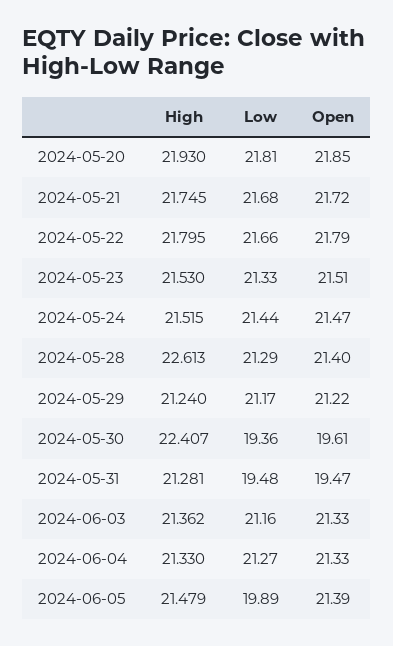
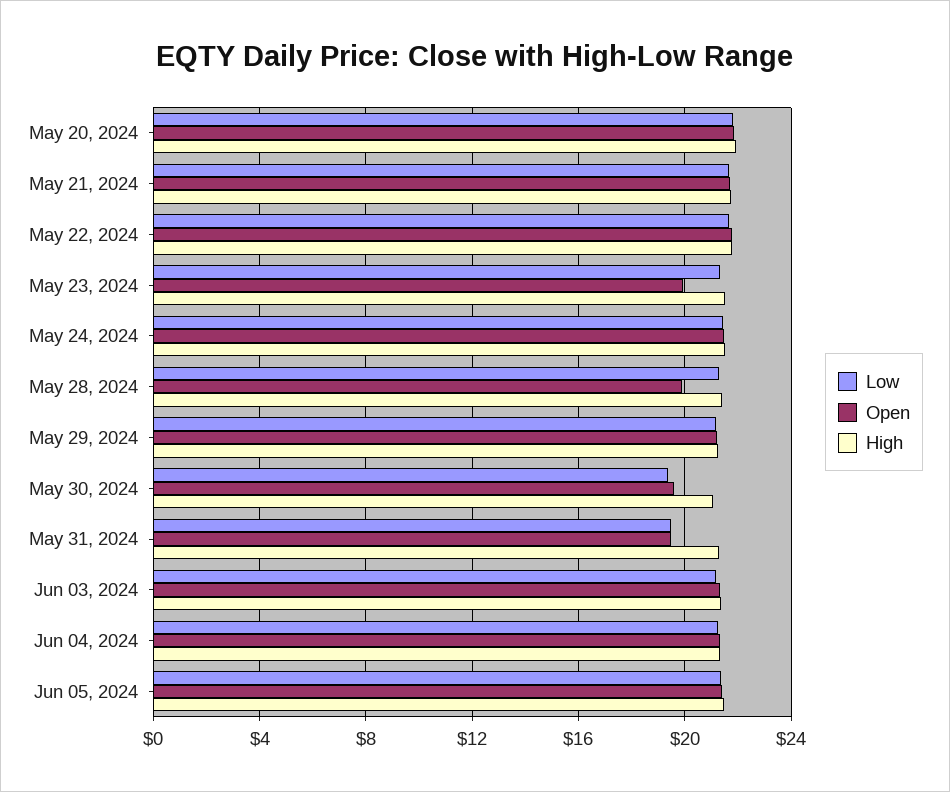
Open, 2024-05-23: 21.51 -> 20
High, 2024-05-28: 22.613 -> 21.5
Open, 2024-05-28: 21.4 -> 20
High, 2024-05-30: 22.407 -> 21
Low, 2024-06-05: 19.89 -> 21.5

